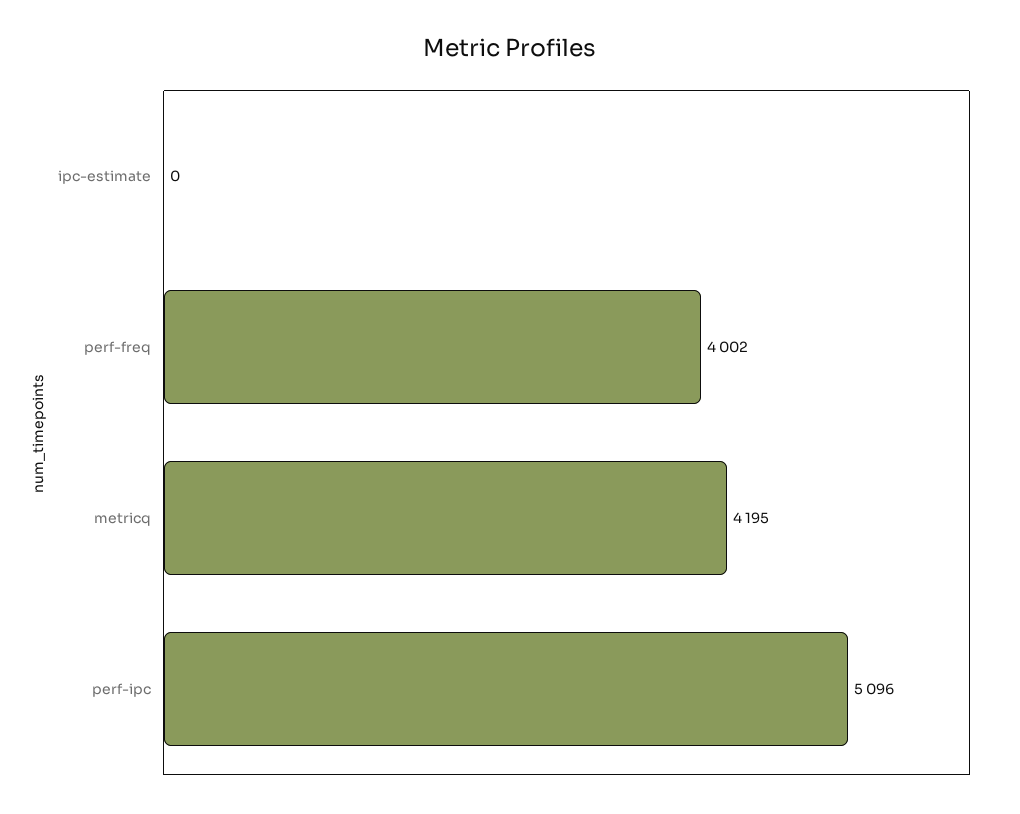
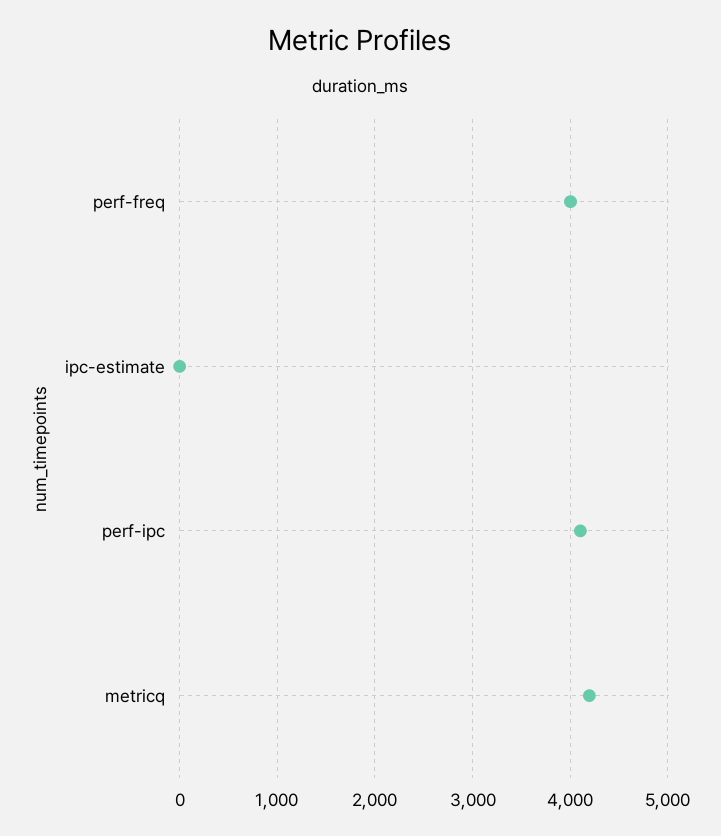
perf-ipc: 5096 -> 4100

